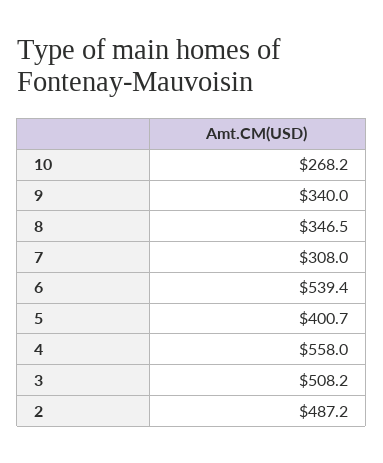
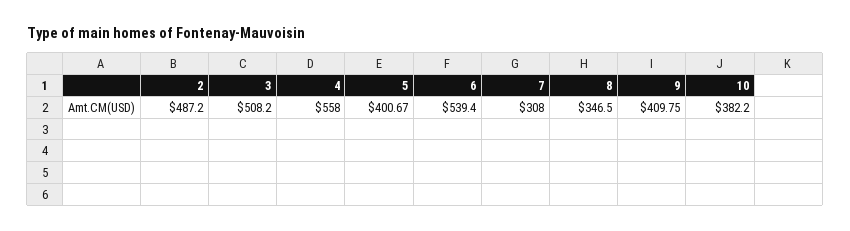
10: 268.2 -> 382.2
9: 340 -> 409.75

